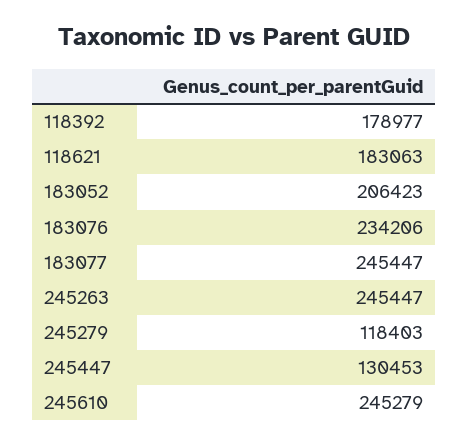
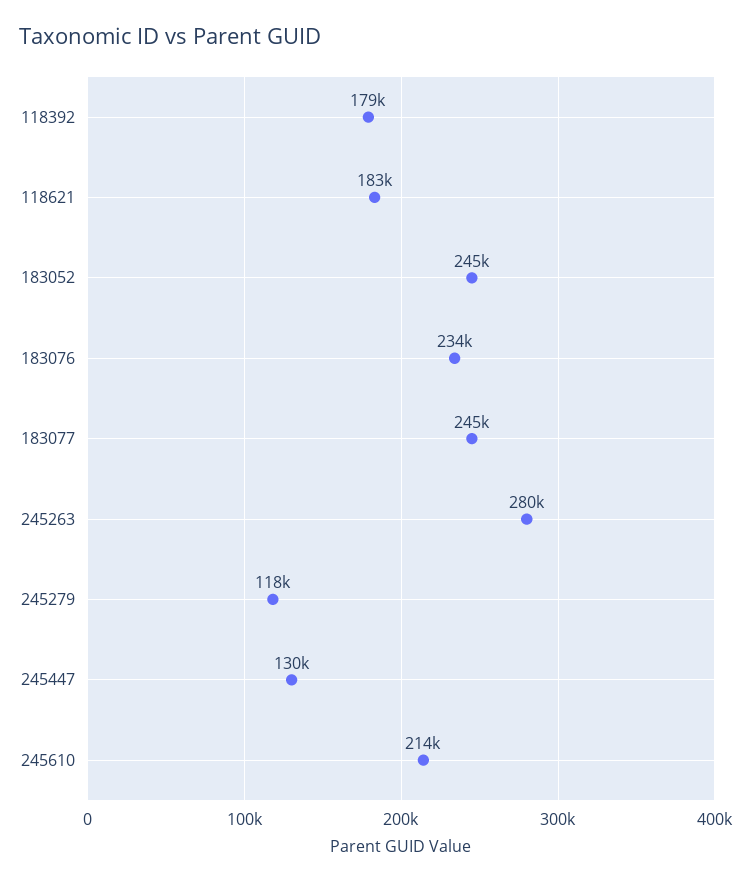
183052: 206423 -> 245000
245263: 245447 -> 280000
245610: 245279 -> 214000

